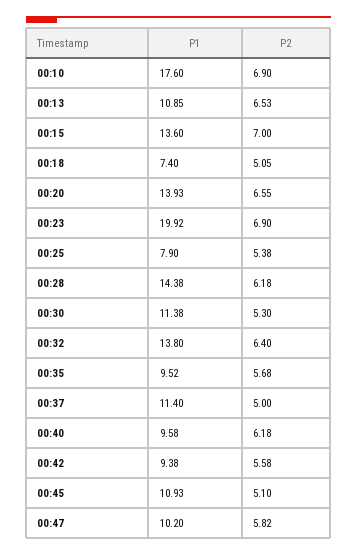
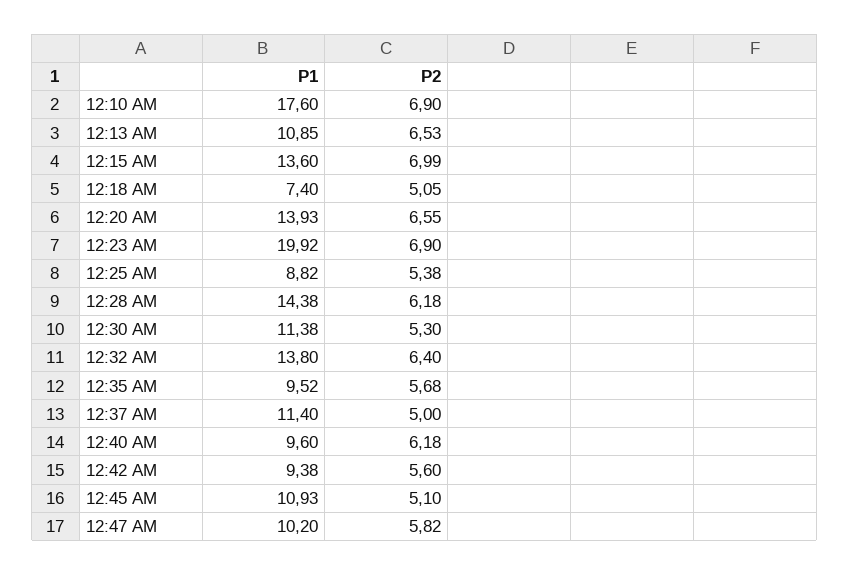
P2, 00:15: 7 -> 6.99
P1, 00:25: 7.9 -> 8.82
P1, 00:40: 9.58 -> 9.6
P2, 00:42: 5.58 -> 5.6

